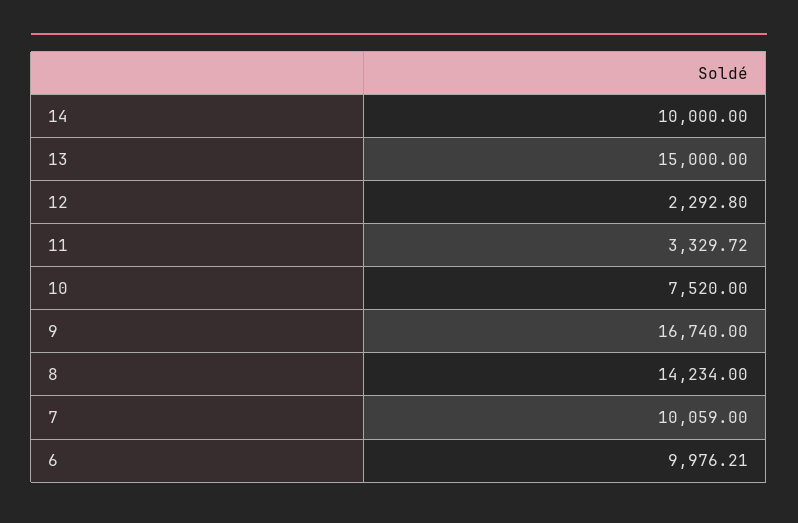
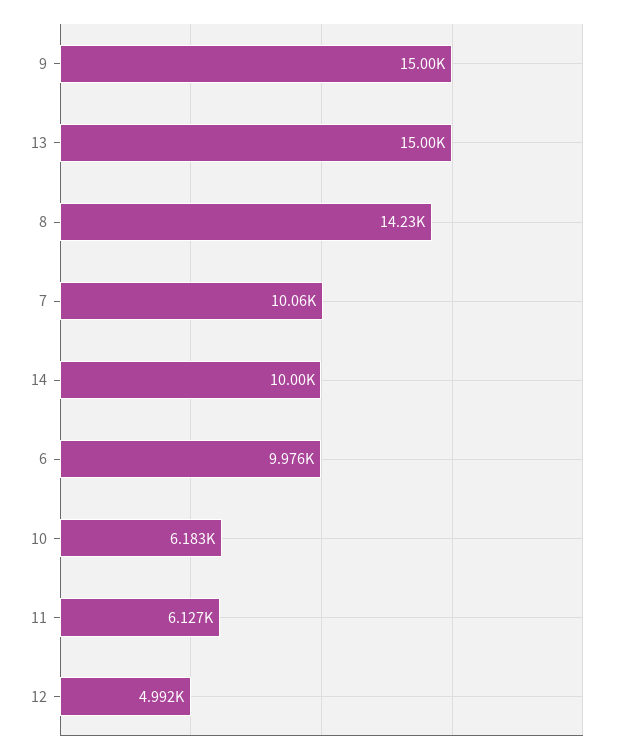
12: 2292.8 -> 4992
11: 3329.72 -> 6127
10: 7520 -> 6183
9: 16740 -> 15000

